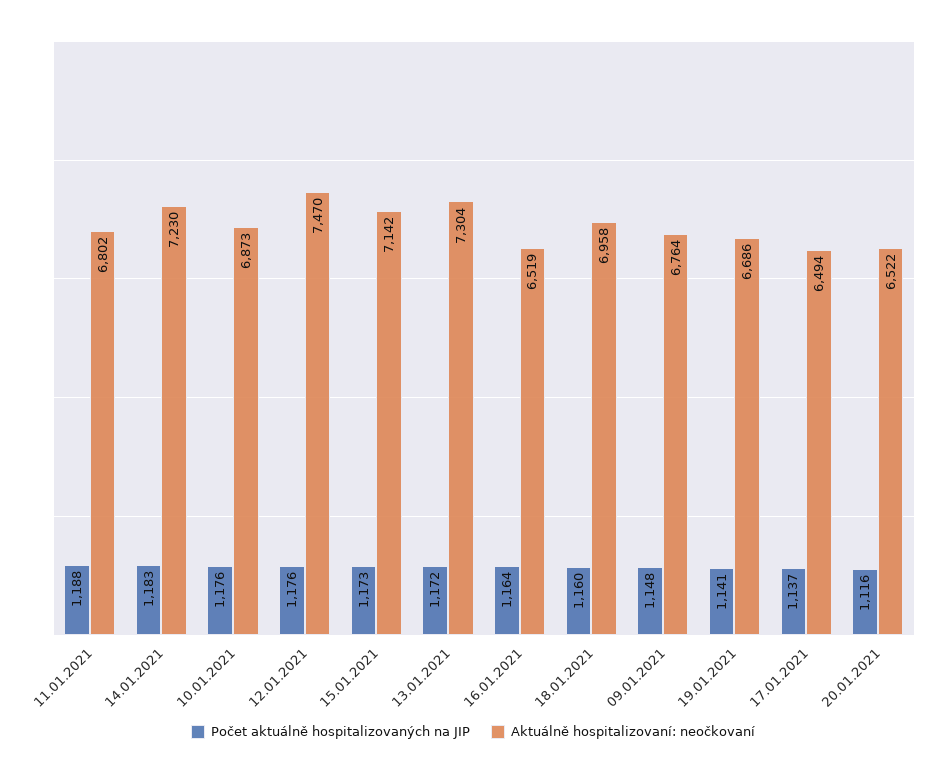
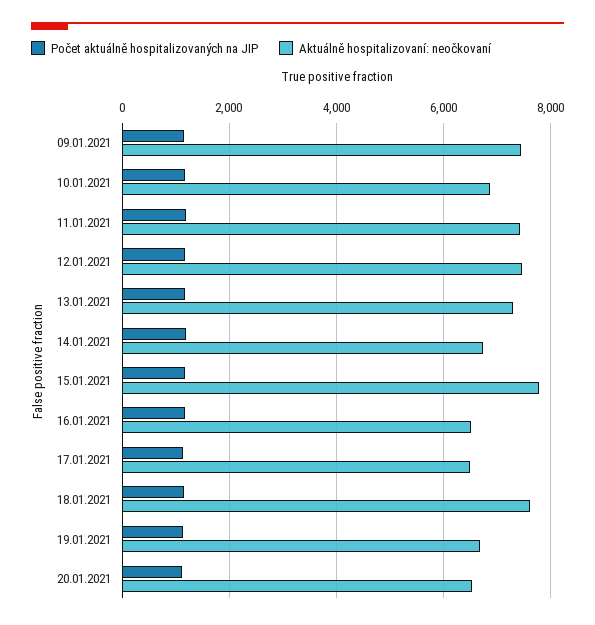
Aktuálně hospitalizovaní: neočkovaní, 11.01.2021: 6802 -> 7400
Aktuálně hospitalizovaní: neočkovaní, 14.01.2021: 7230 -> 6800
Aktuálně hospitalizovaní: neočkovaní, 15.01.2021: 7142 -> 7800
Aktuálně hospitalizovaní: neočkovaní, 18.01.2021: 6958 -> 7600
Aktuálně hospitalizovaní: neočkovaní, 09.01.2021: 6764 -> 7400

